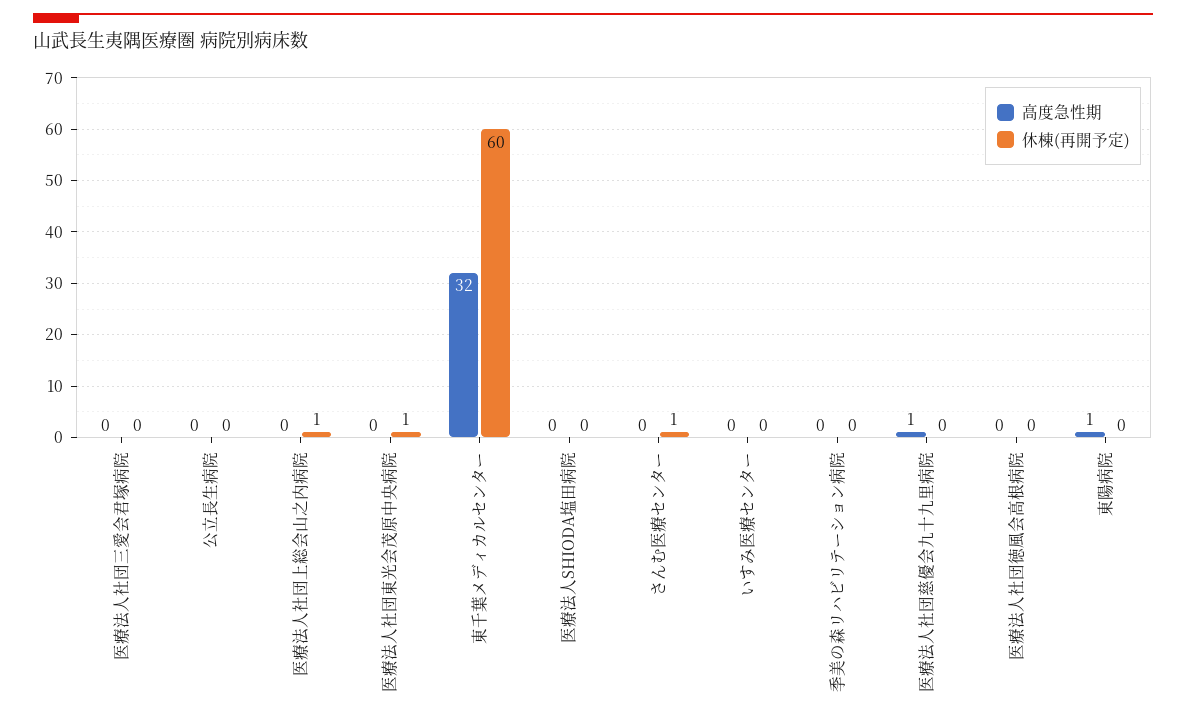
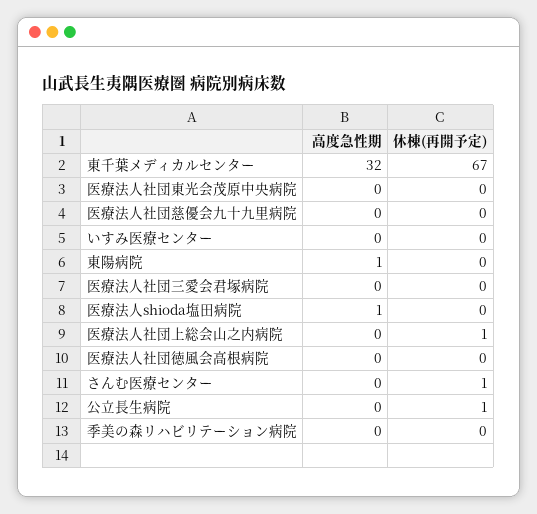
休棟(再開予定), 公立長生病院: 0 -> 1
休棟(再開予定), 医療法人社団東光会茂原中央病院: 1 -> 0
休棟(再開予定), 東千葉メディカルセンター: 60 -> 67
高度急性期, 医療法人SHIODA塩田病院: 0 -> 1
高度急性期, 医療法人社団慈優会九十九里病院: 1 -> 0

